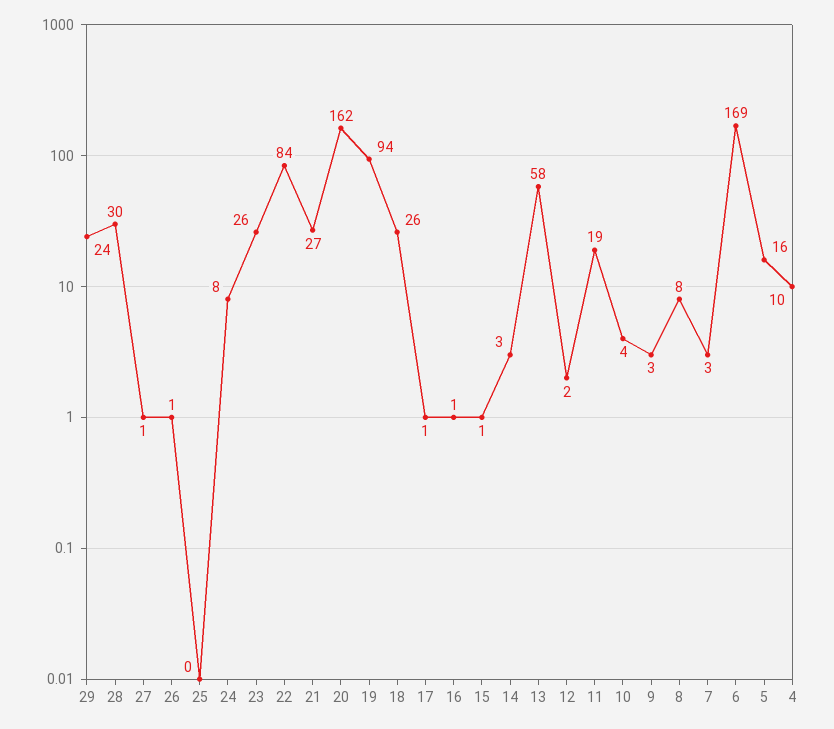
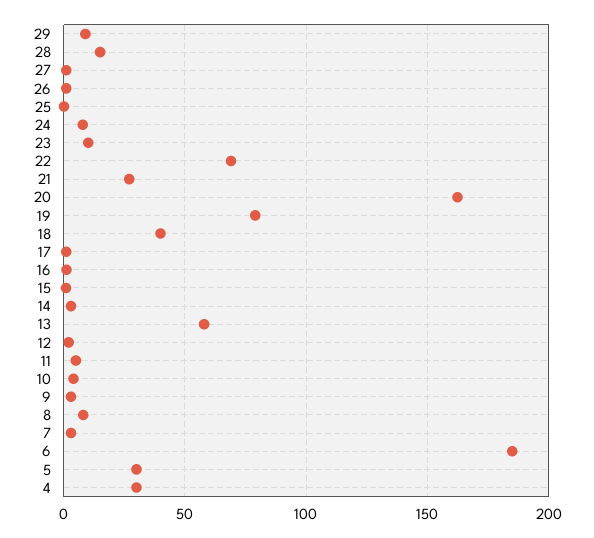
29: 24 -> 10
28: 30 -> 15
23: 26 -> 10
22: 84 -> 70
19: 94 -> 80
18: 26 -> 40
11: 19 -> 5
6: 169 -> 185
5: 16 -> 30
4: 10 -> 30

